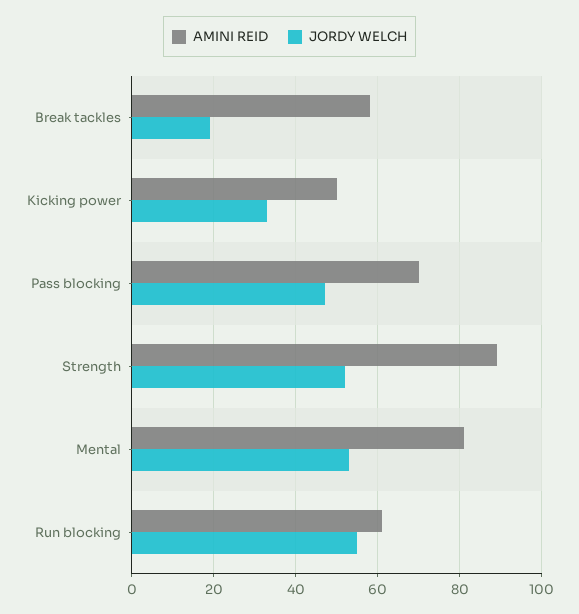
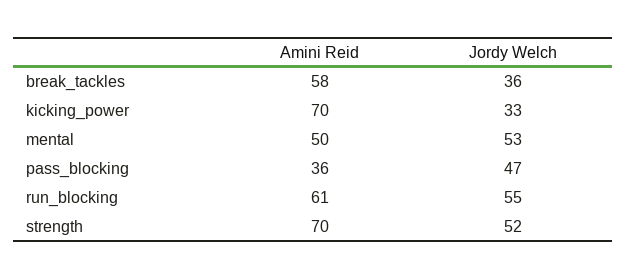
JORDY WELCH, Break tackles: 20 -> 36
AMINI REID, Kicking power: 50 -> 70
AMINI REID, Pass blocking: 70 -> 36
AMINI REID, Strength: 90 -> 70
AMINI REID, Mental: 80 -> 50

